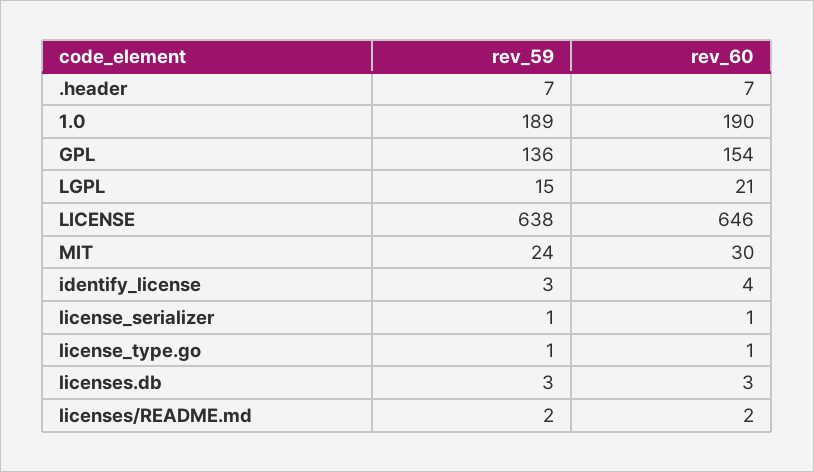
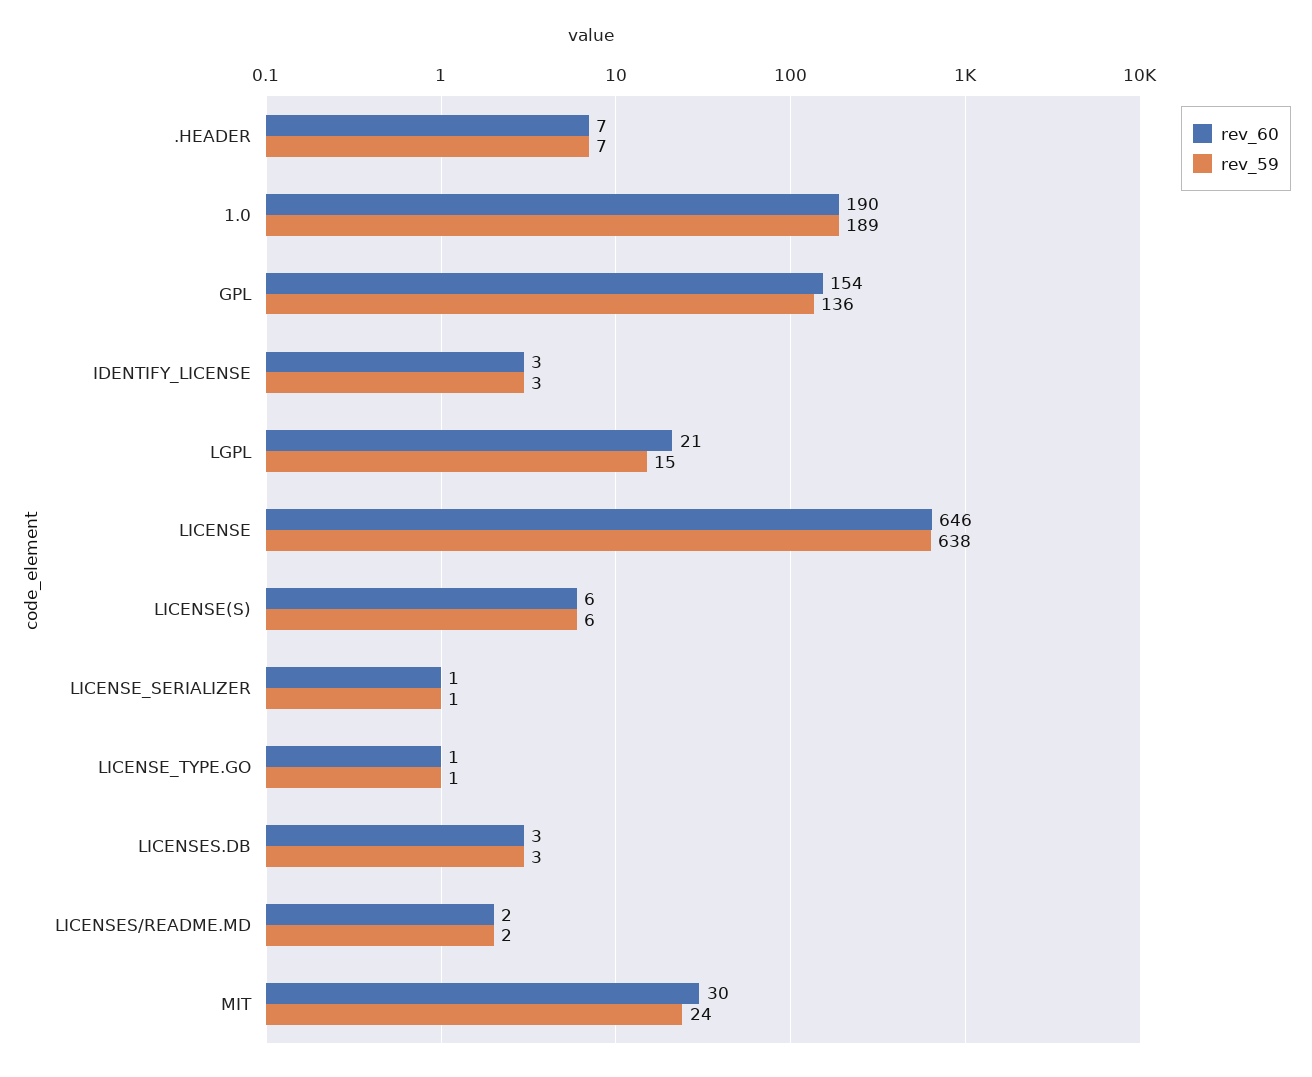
rev_60, identify_license: 4 -> 3
rev_60, LICENSE(S): none -> 6
rev_59, LICENSE(S): none -> 6

